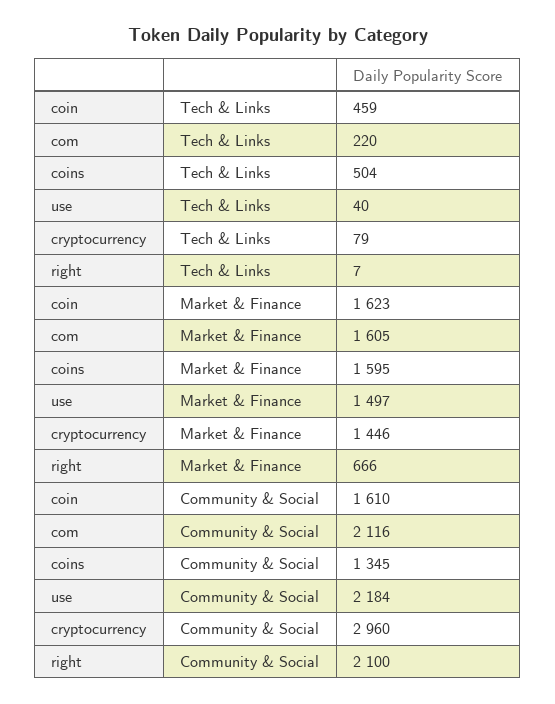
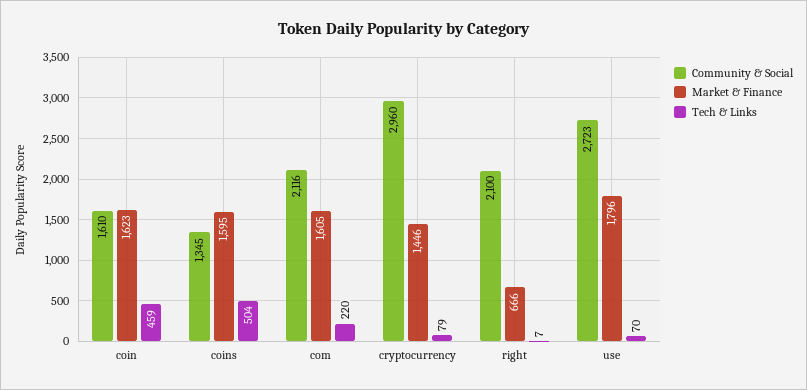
Tech & Links, use: 40 -> 70
Market & Finance, use: 1497 -> 1796
Community & Social, use: 2184 -> 2723

